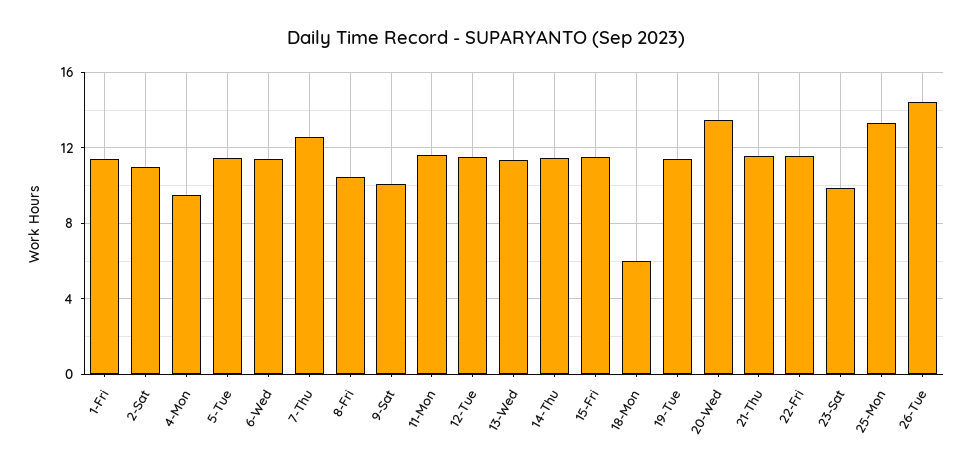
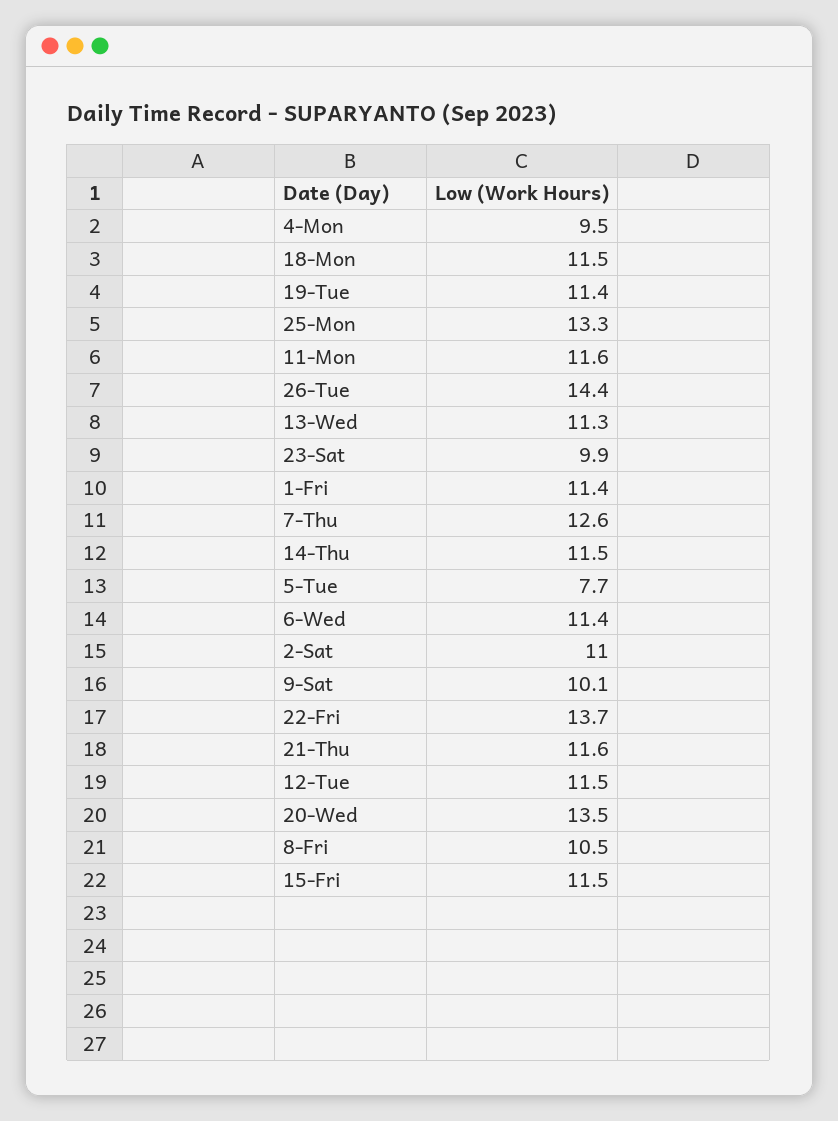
5-Tue: 11.5 -> 7.7
18-Mon: 6 -> 11.5
22-Fri: 11.5 -> 13.7

